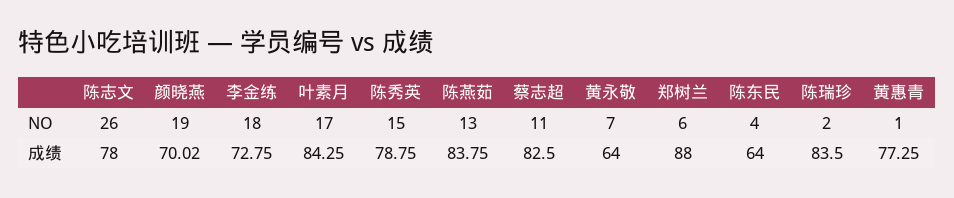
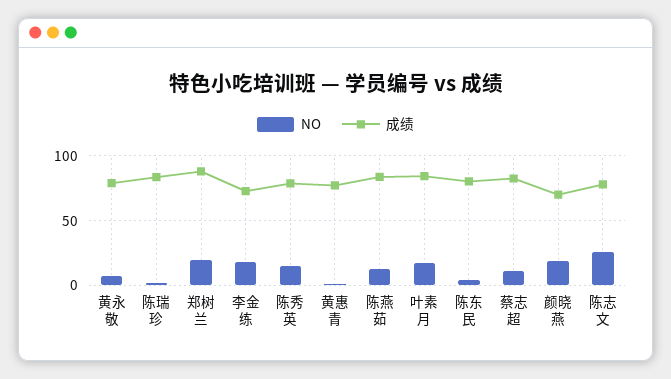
NO, 郑树兰: 6 -> 20
成绩, 黄永敬: 64 -> 80
成绩, 陈东民: 64 -> 80

